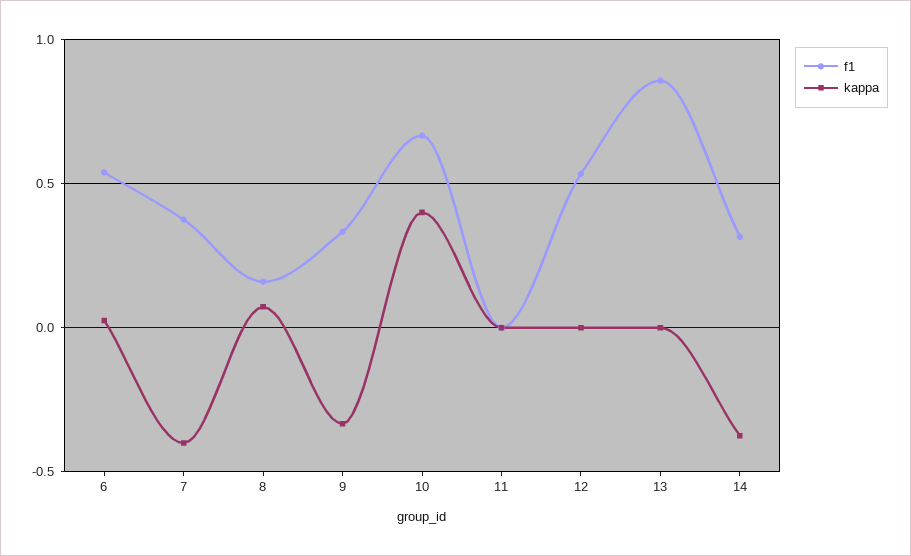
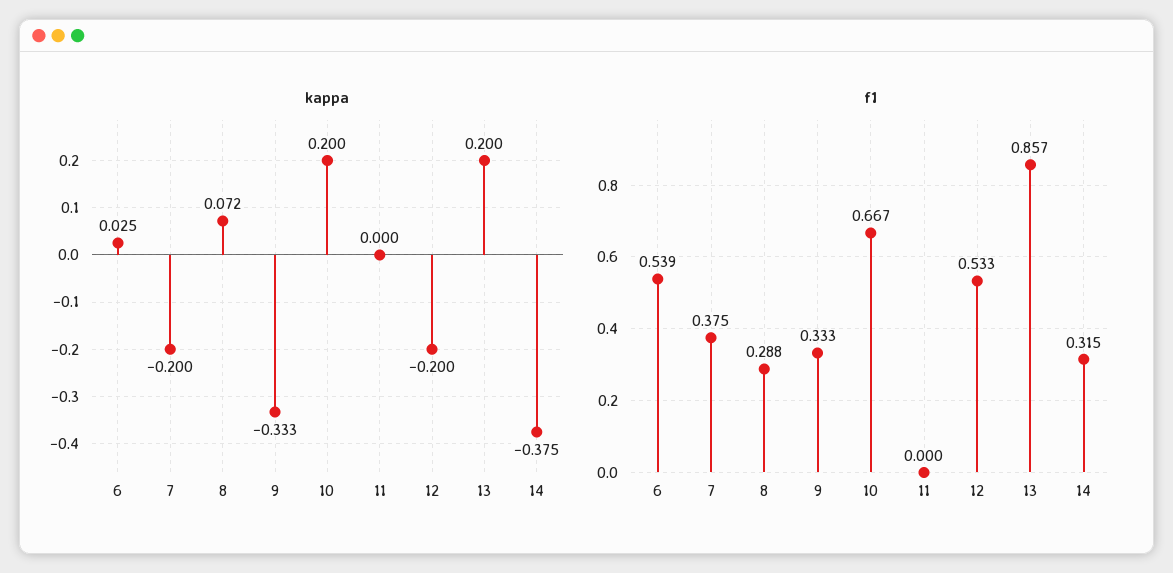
kappa, 7: -0.4 -> -0.2
f1, 8: 0.15 -> 0.288
kappa, 10: 0.4 -> 0.2
kappa, 12: 0 -> -0.2
kappa, 13: 0 -> 0.2

